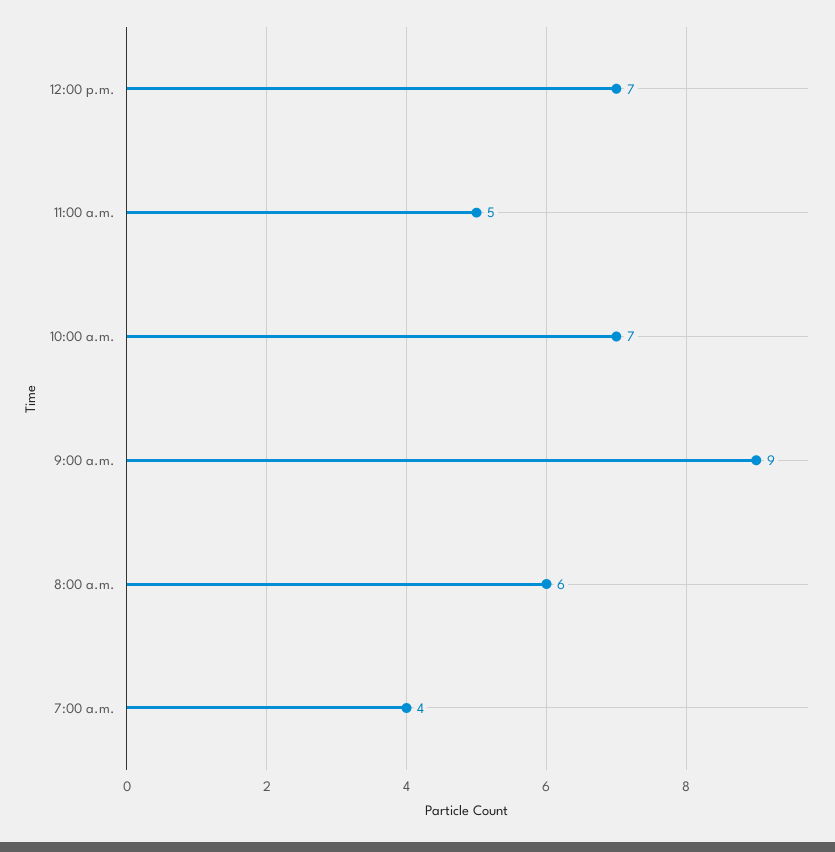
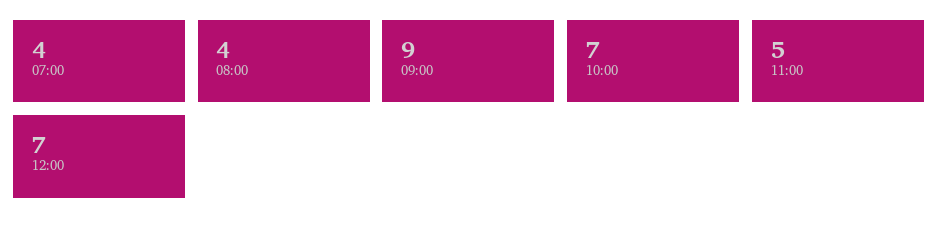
8:00 a.m.: 6 -> 4

